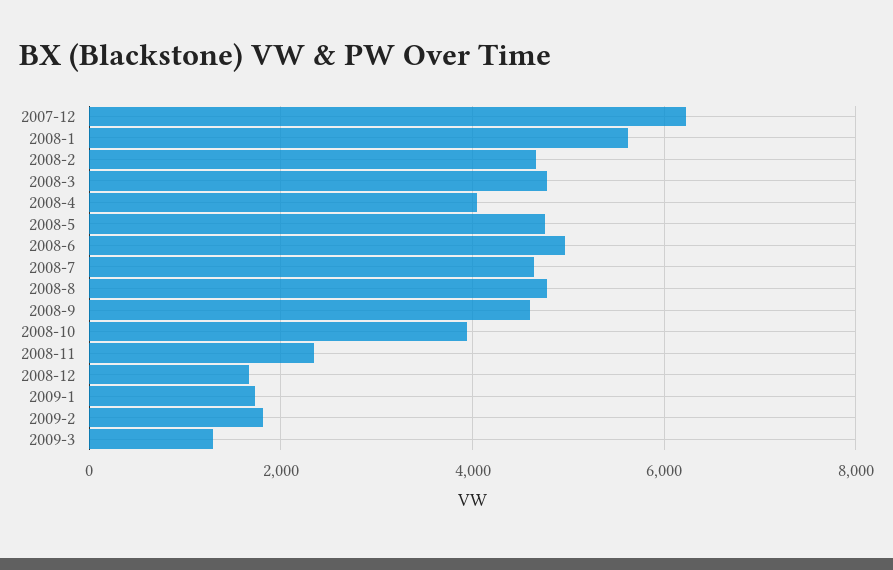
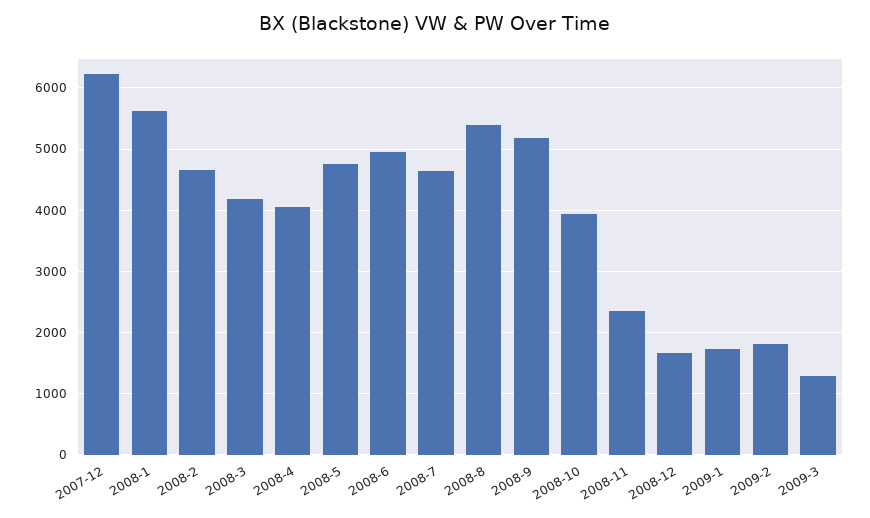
2008-3: 4800 -> 4200
2008-8: 4800 -> 5400
2008-9: 4600 -> 5200

